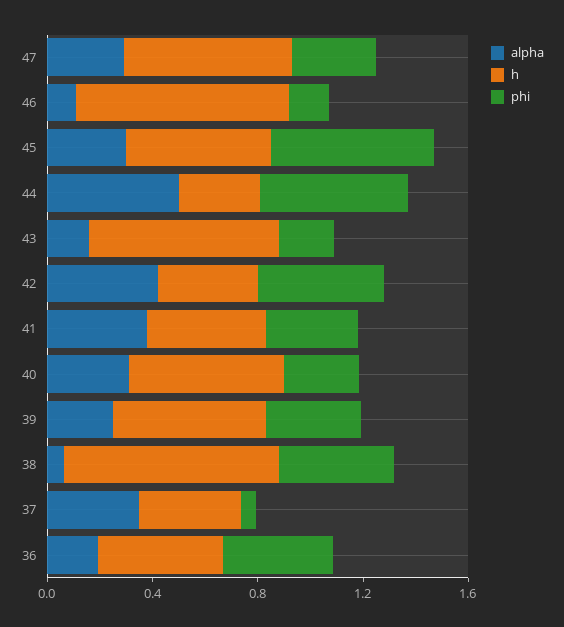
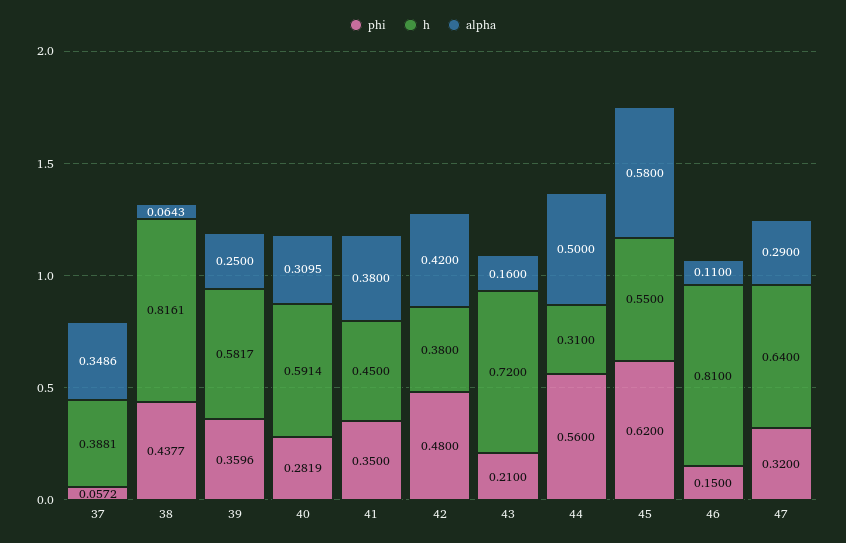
alpha, 45: 0.3 -> 0.58
alpha, 36: 0.2 -> none
h, 36: 0.5 -> none
phi, 36: 0.4 -> none

